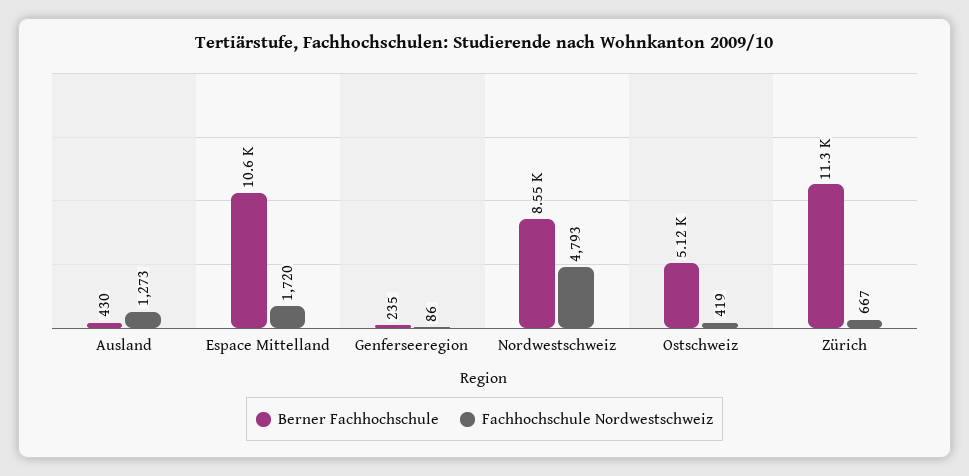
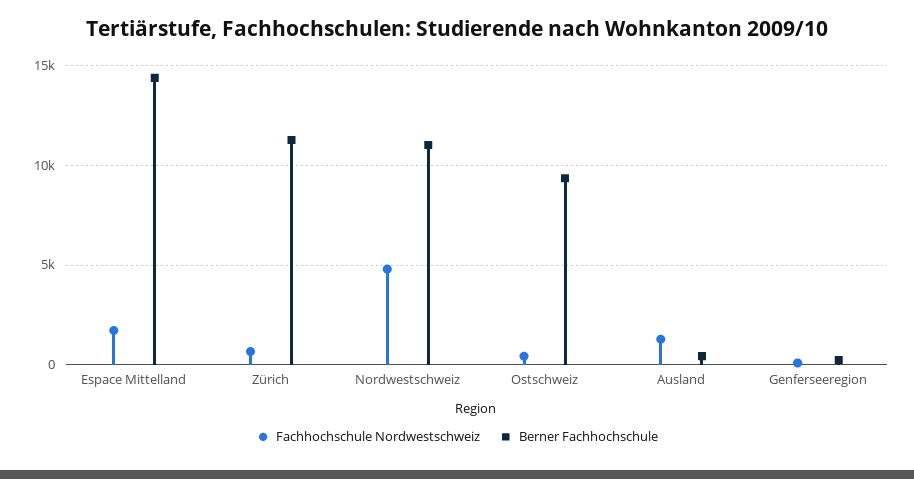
Berner Fachhochschule, Espace Mittelland: 10600 -> 14500
Berner Fachhochschule, Nordwestschweiz: 8550 -> 11000
Berner Fachhochschule, Ostschweiz: 5120 -> 9500

